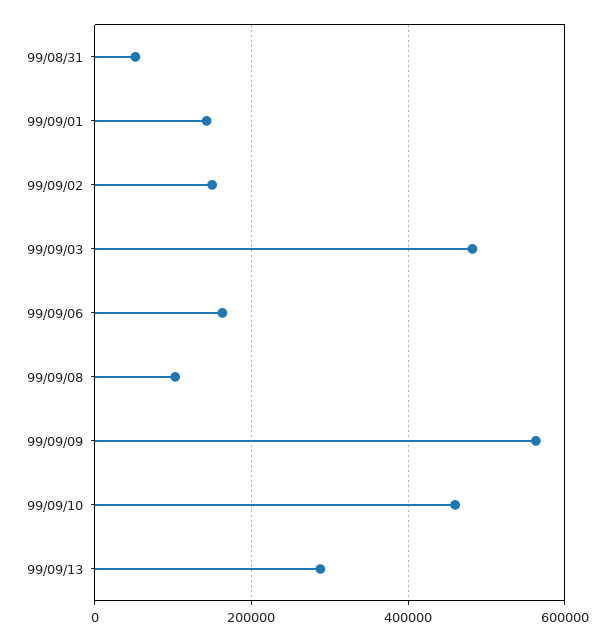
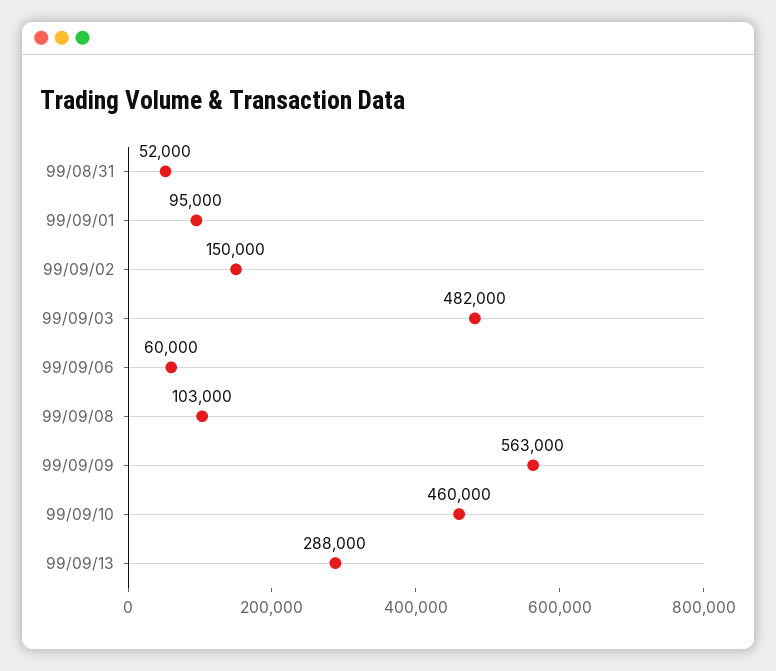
99/09/01: 140000 -> 95000
99/09/06: 160000 -> 60000

